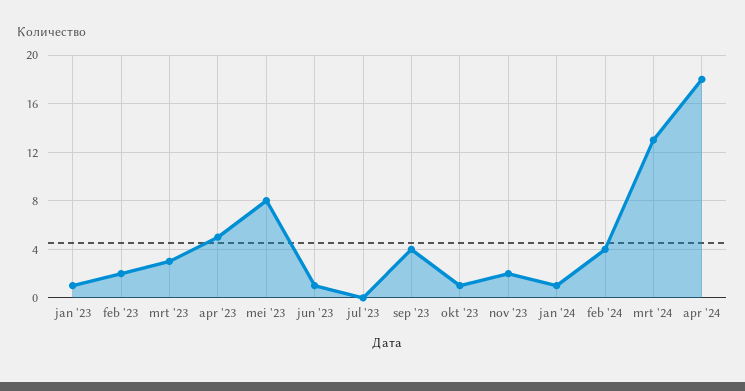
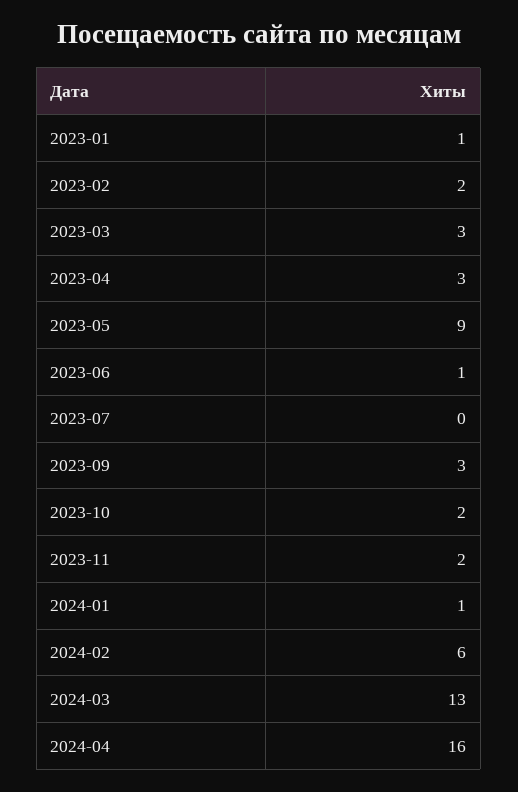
apr '23: 5 -> 3
mei '23: 8 -> 9
sep '23: 4 -> 3
okt '23: 1 -> 2
feb '24: 4 -> 6
apr '24: 18 -> 16

